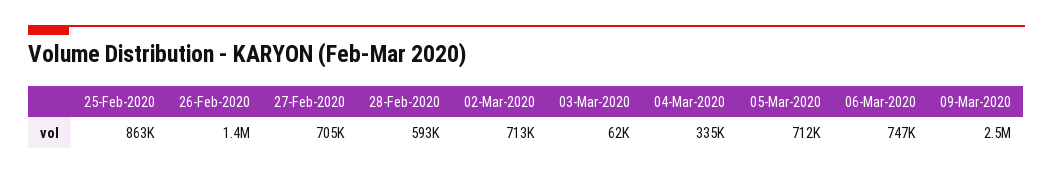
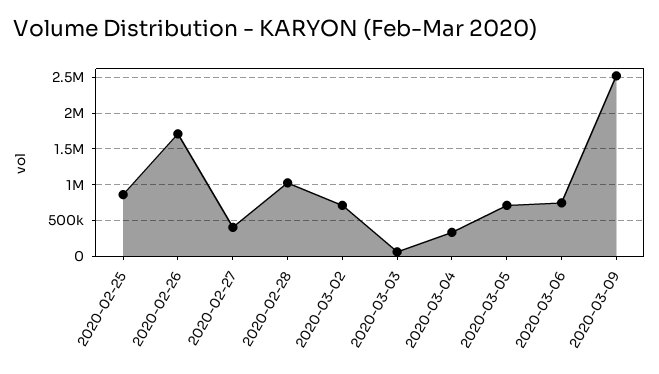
26-Feb-2020: 1400000 -> 1700000
27-Feb-2020: 705000 -> 400000
28-Feb-2020: 593000 -> 1000000

